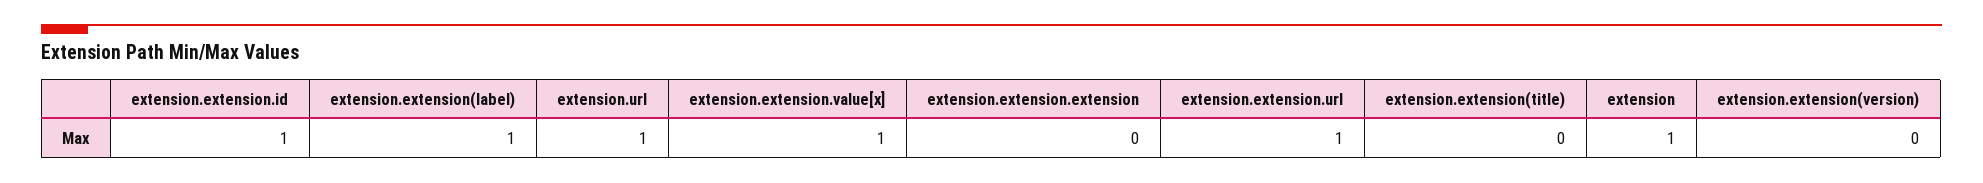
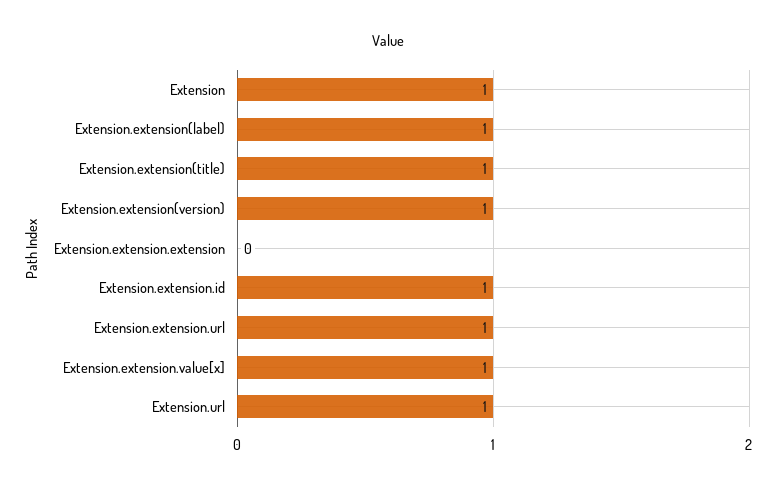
extension.extension(title): 0 -> 1
extension.extension(version): 0 -> 1

